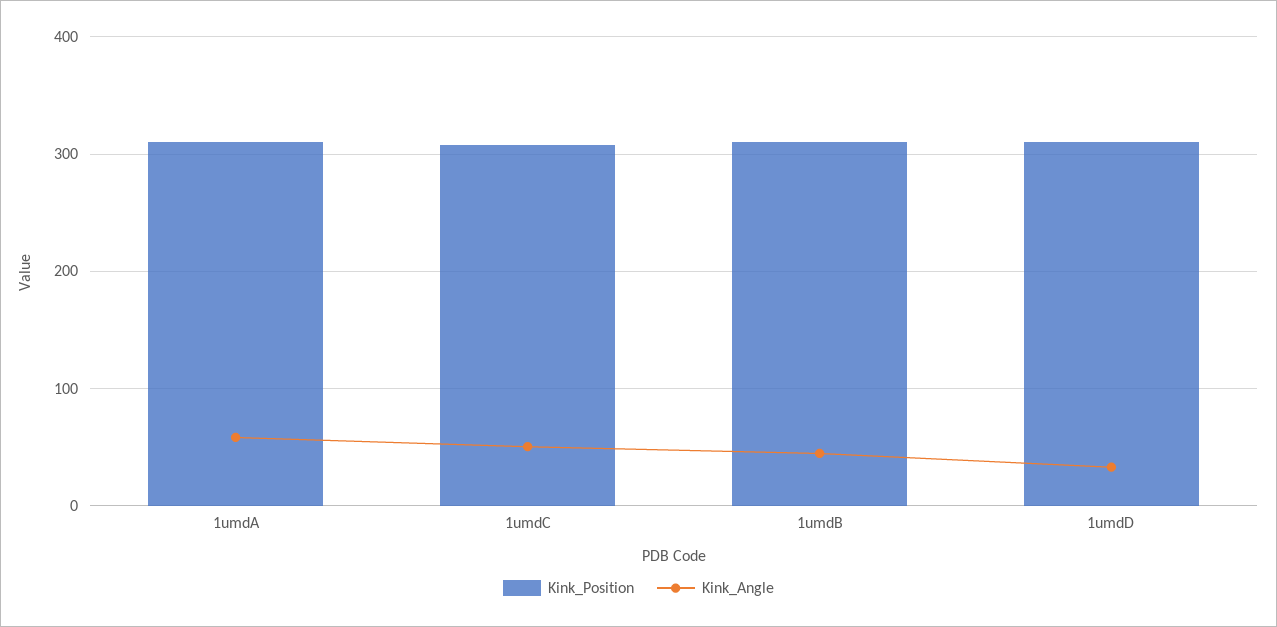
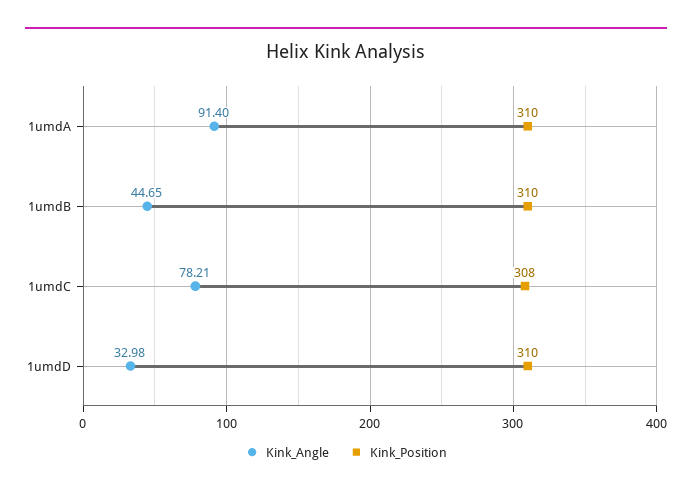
Kink_Angle, 1umdA: 60 -> 91.4
Kink_Angle, 1umdC: 50 -> 78.21

